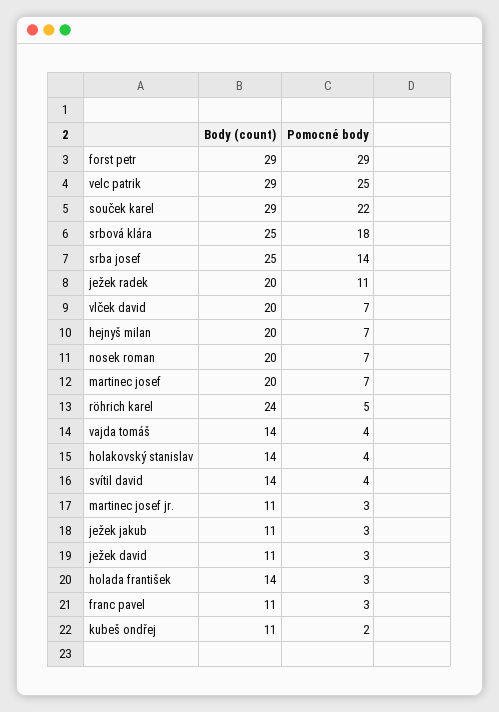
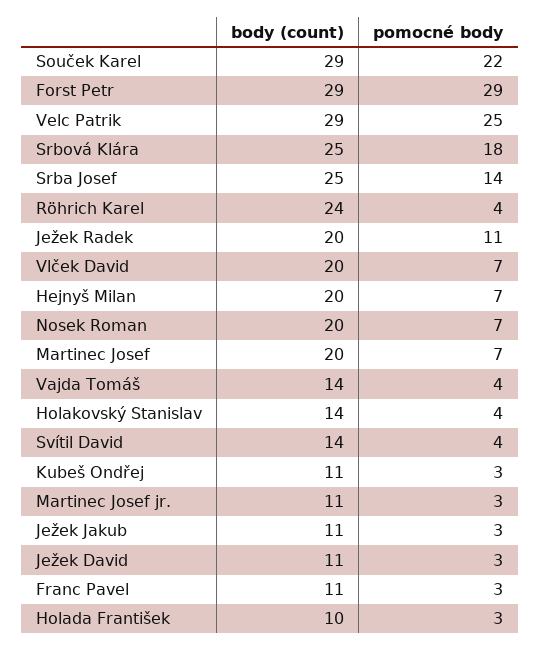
Pomocné body, röhrich karel: 5 -> 4
Body (count), holada františek: 14 -> 10
Pomocné body, kubeš ondřej: 2 -> 3

